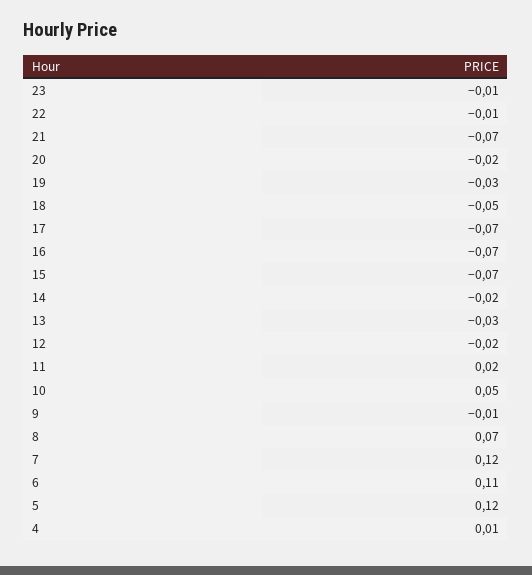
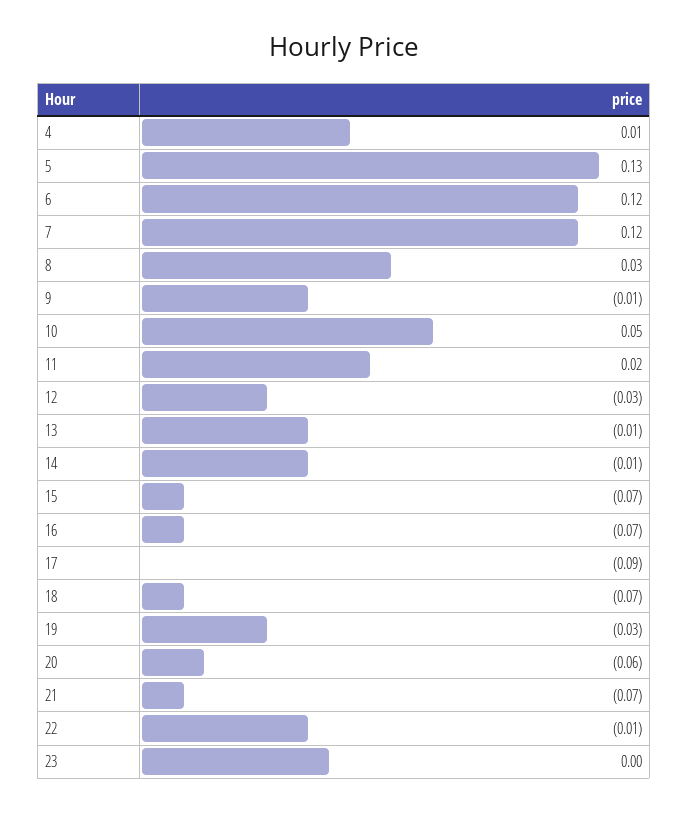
23: -0.01 -> 0
20: -0.02 -> -0.06
18: -0.05 -> -0.07
17: -0.07 -> -0.09
14: -0.02 -> -0.01
13: -0.03 -> -0.01
12: -0.02 -> -0.03
8: 0.07 -> 0.03
6: 0.11 -> 0.12
5: 0.12 -> 0.13

